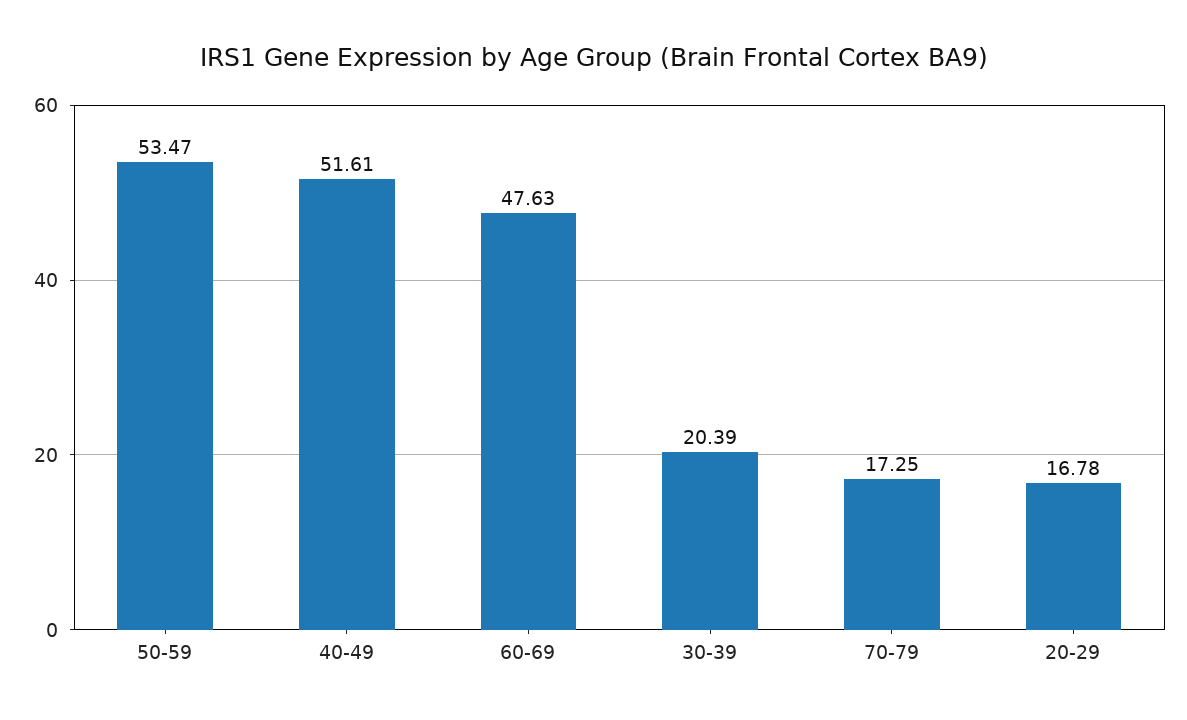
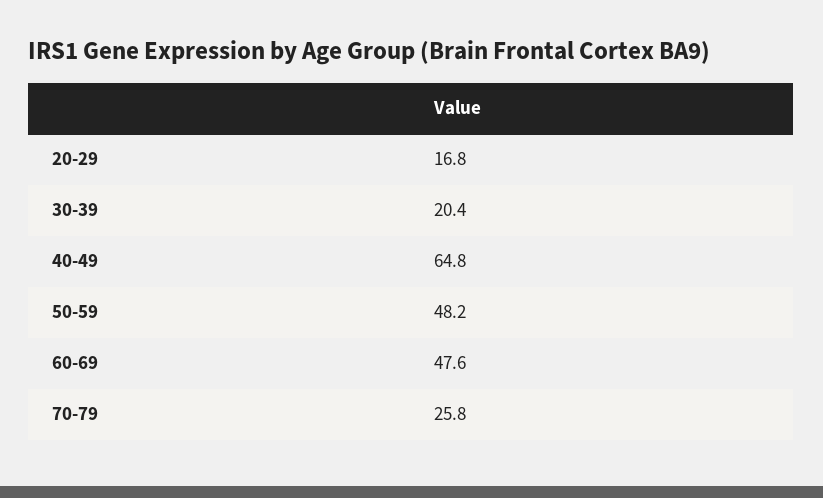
50-59: 53.47 -> 48.2
40-49: 51.61 -> 64.8
70-79: 17.25 -> 25.8

